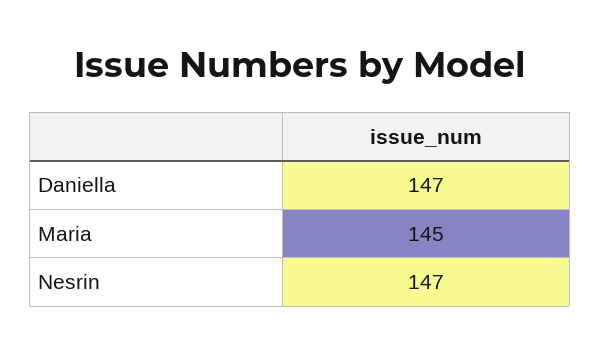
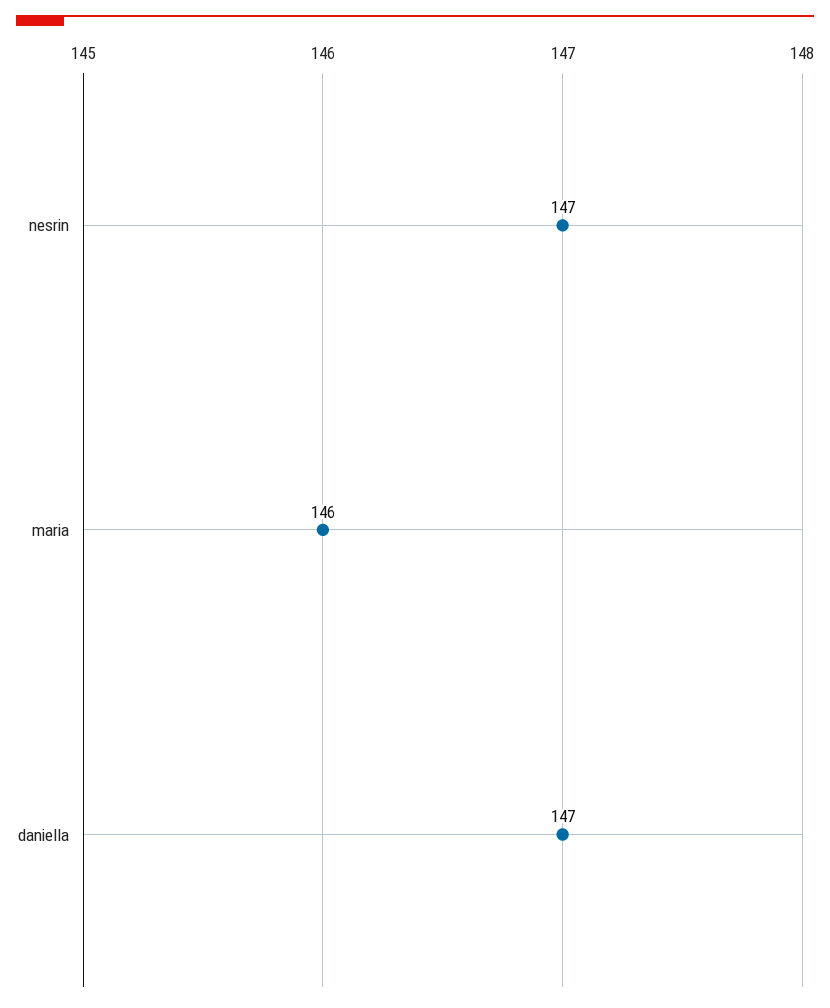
Maria: 145 -> 146

